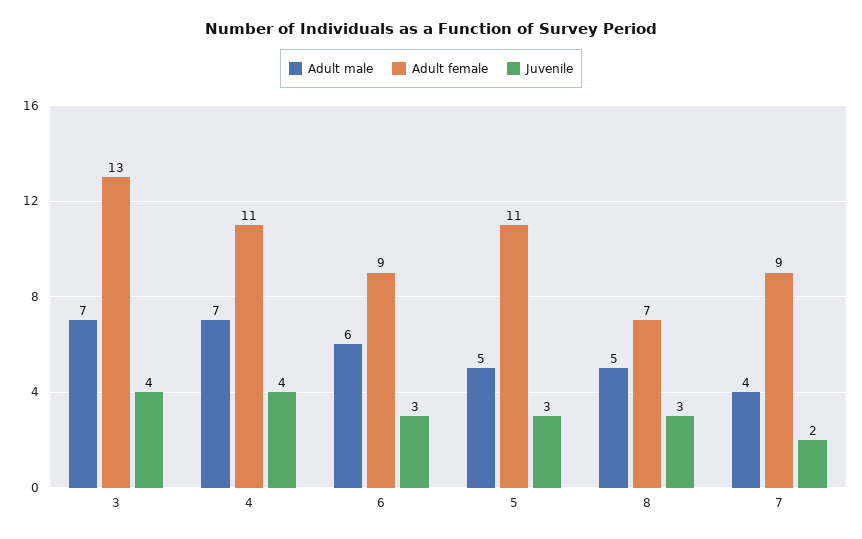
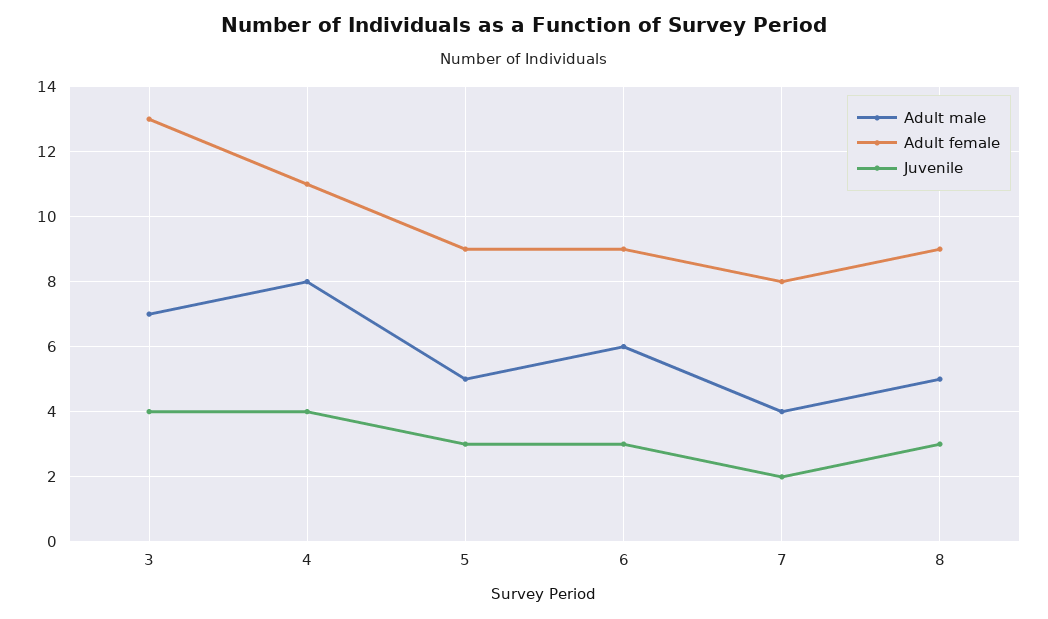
Adult male, 4: 7 -> 8
Adult female, 5: 11 -> 9
Adult female, 8: 7 -> 9
Adult female, 7: 9 -> 8

